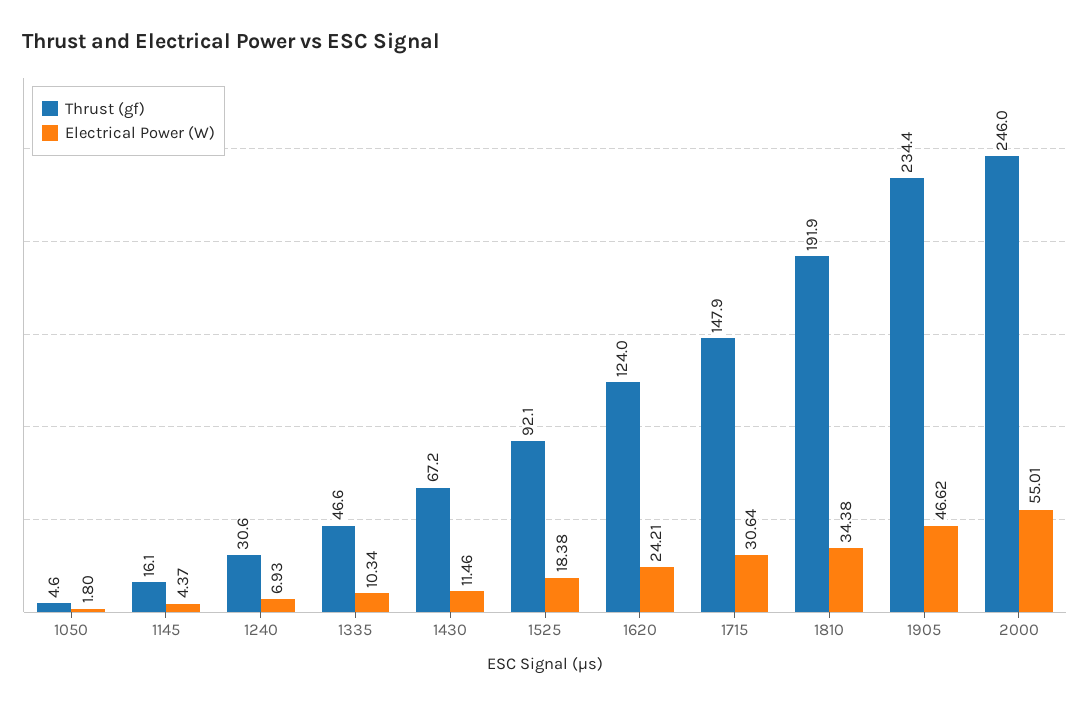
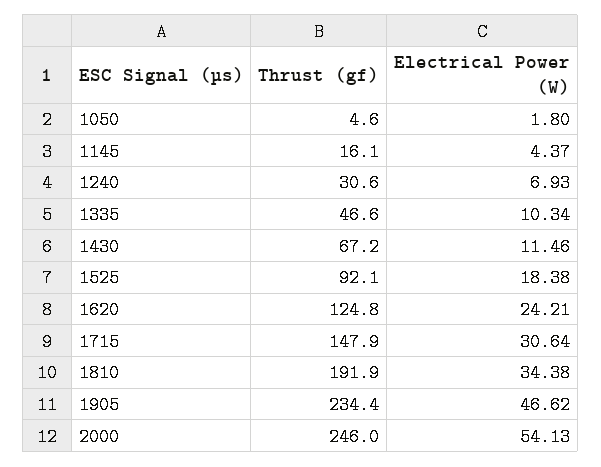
Thrust (gf), 1620: 124 -> 124.8
Electrical Power (W), 2000: 55.01 -> 54.13

